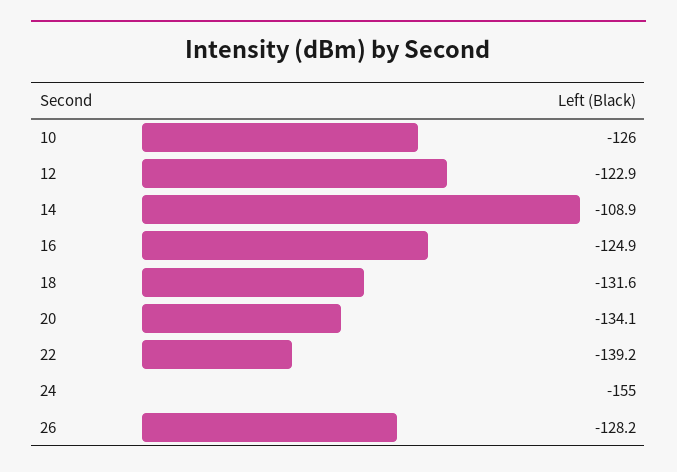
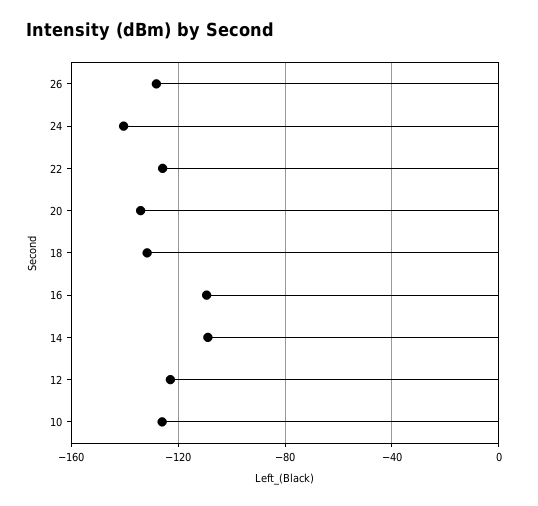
16: -124.9 -> -110
22: -139.2 -> -125
24: -155 -> -140

